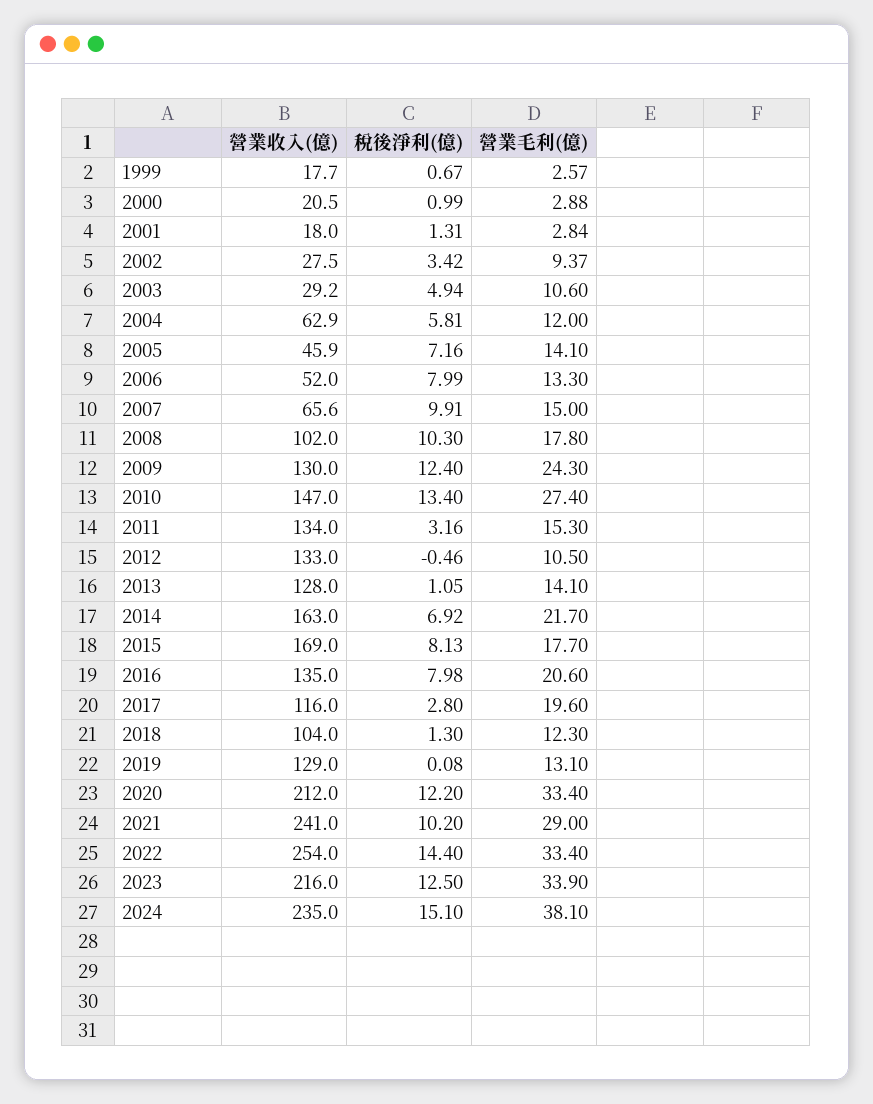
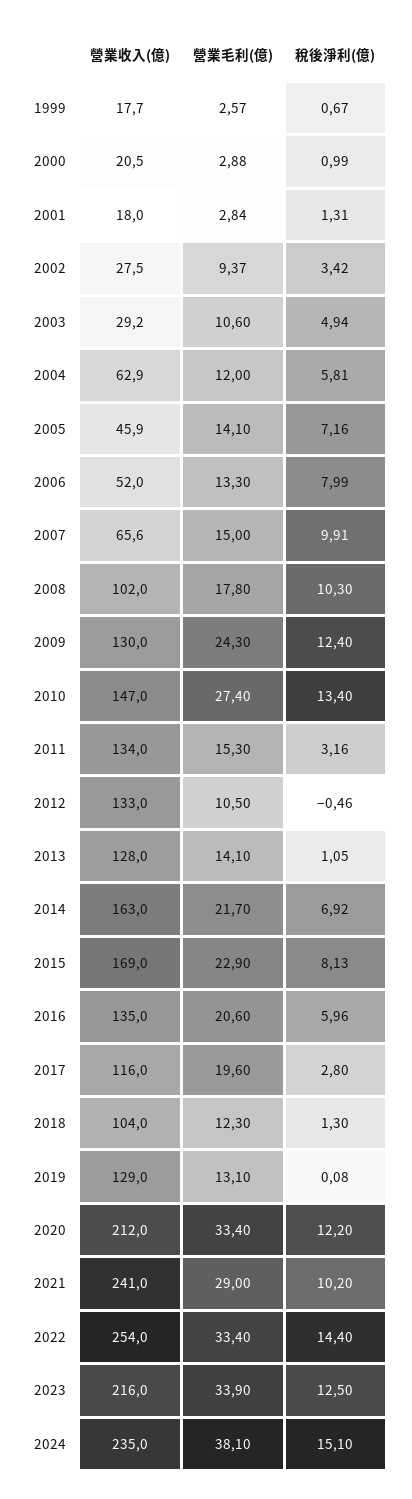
營業毛利(億), 2015: 17.7 -> 22.9
稅後淨利(億), 2016: 7.98 -> 5.96

